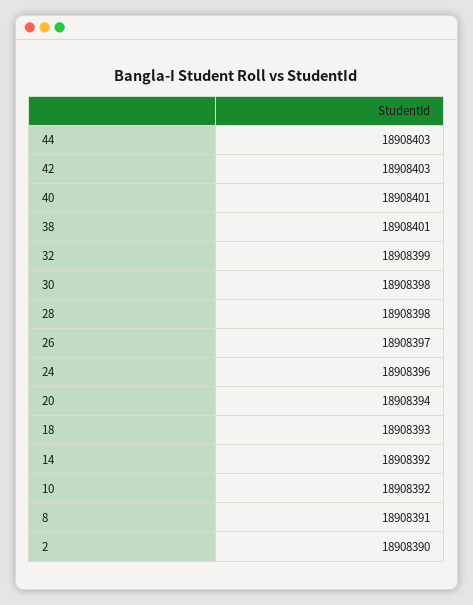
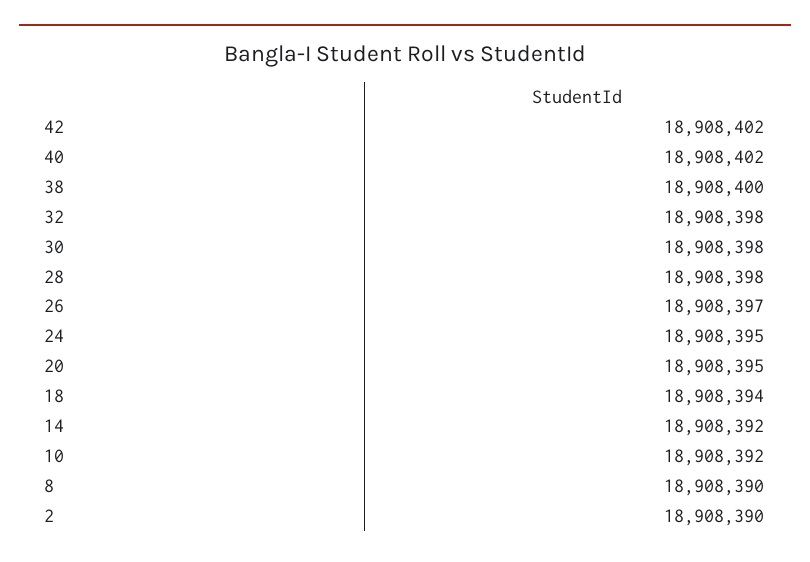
44: 18908403 -> none
42: 18908403 -> 18908402
40: 18908401 -> 18908402
38: 18908401 -> 18908400
32: 18908399 -> 18908398
24: 18908396 -> 18908395
20: 18908394 -> 18908395
18: 18908393 -> 18908394
8: 18908391 -> 18908390

